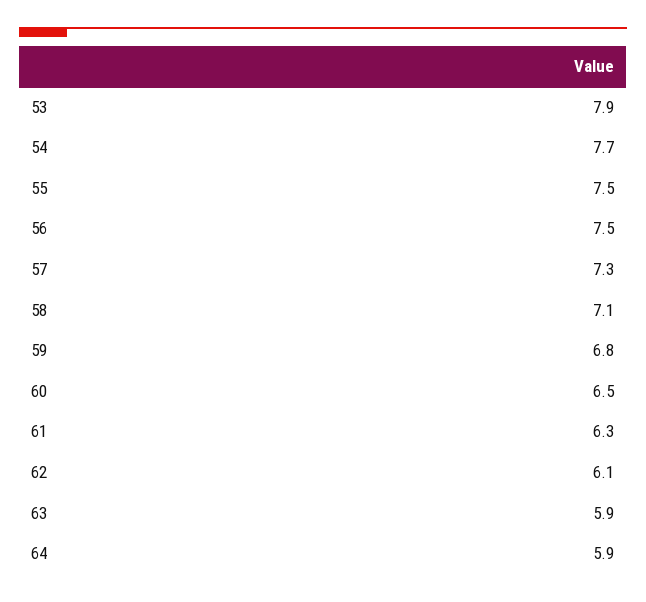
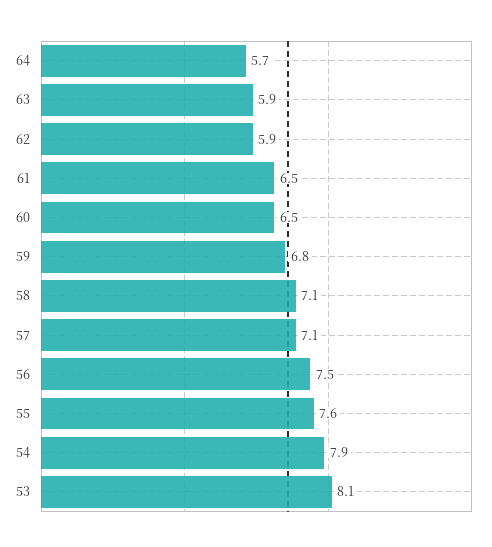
53: 7.9 -> 8.1
54: 7.7 -> 7.9
55: 7.5 -> 7.6
57: 7.3 -> 7.1
61: 6.3 -> 6.5
62: 6.1 -> 5.9
64: 5.9 -> 5.7

